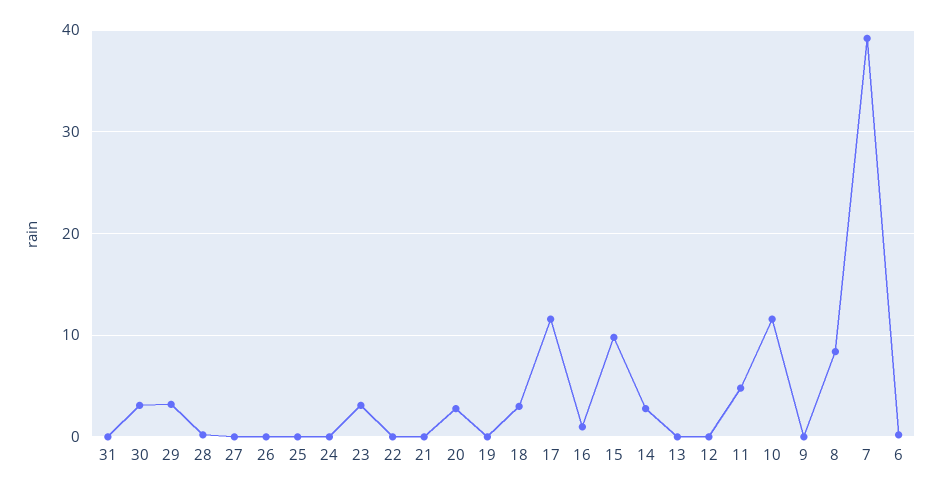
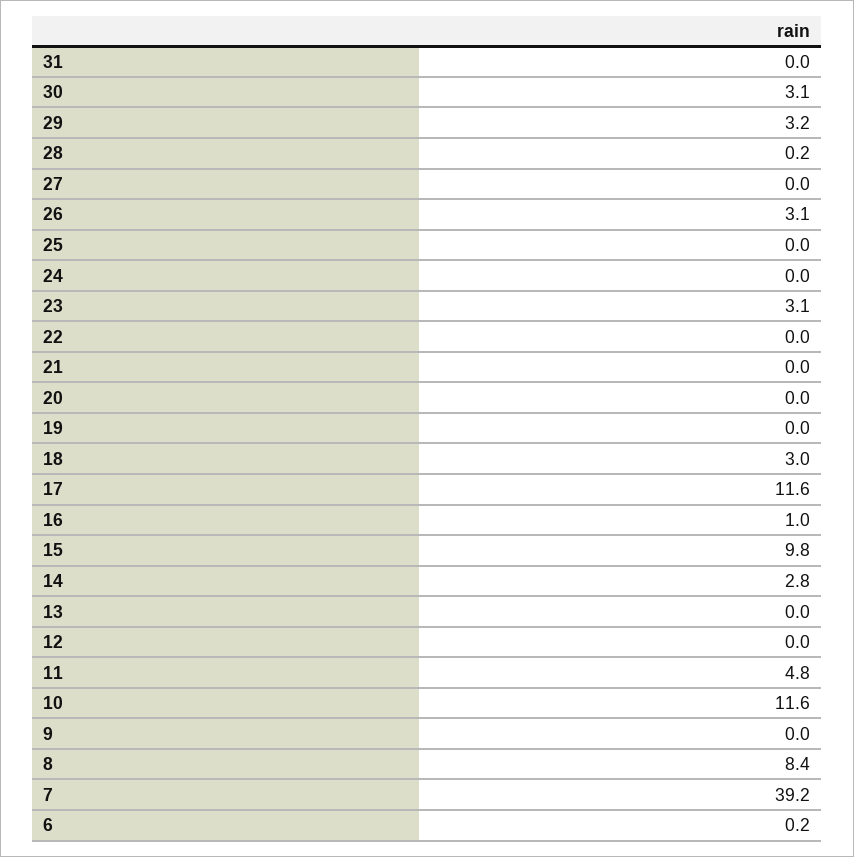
26: 0 -> 3.1
20: 3 -> 0

